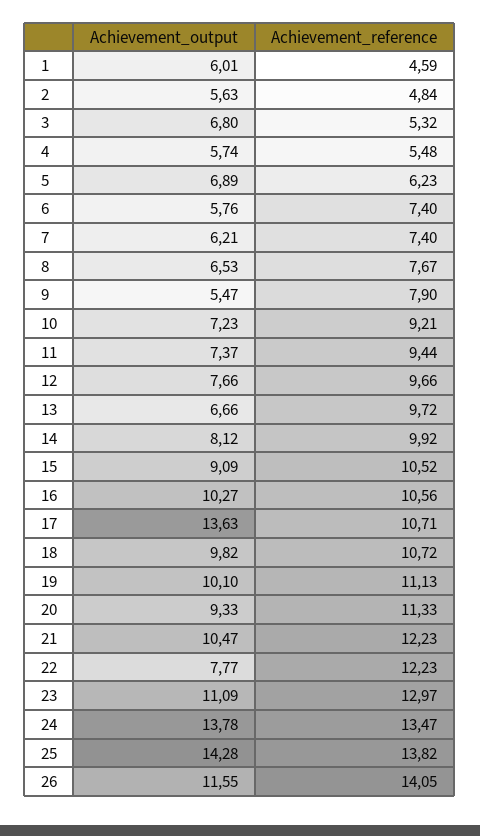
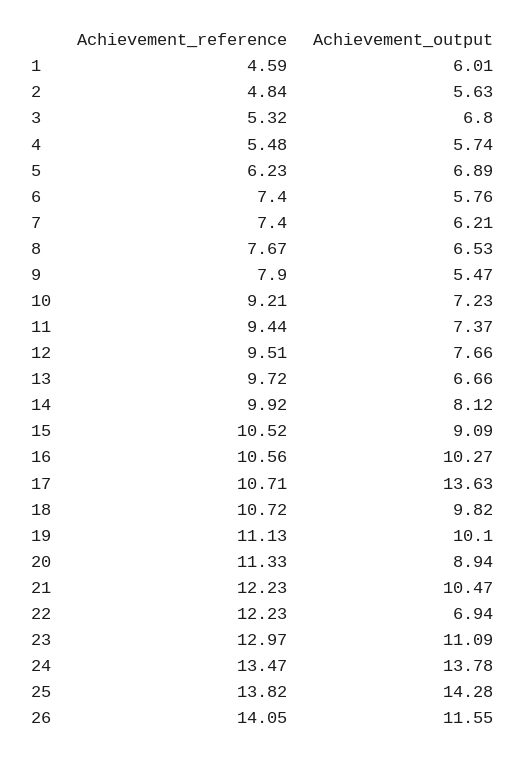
Achievement_reference, 12: 9.66 -> 9.51
Achievement_output, 20: 9.33 -> 8.94
Achievement_output, 22: 7.77 -> 6.94

